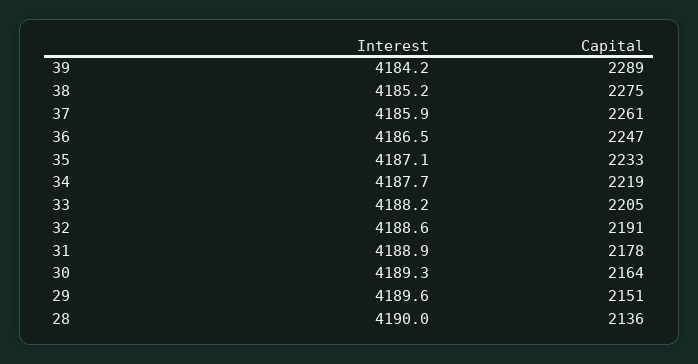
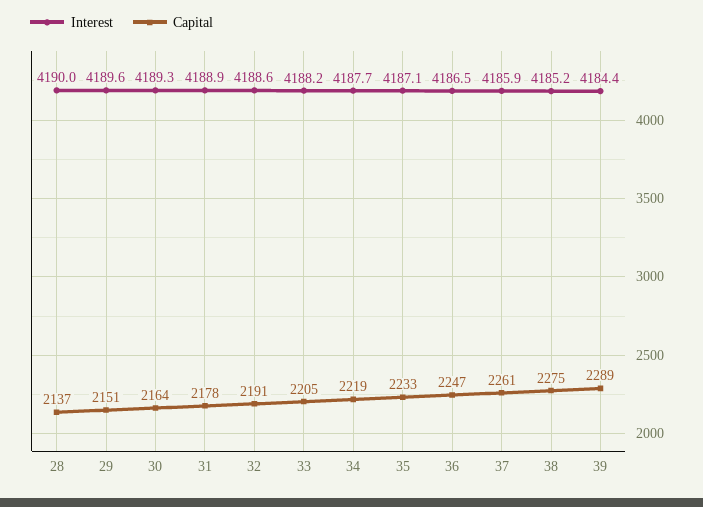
Interest, 39: 4184.2 -> 4184.4
Capital, 28: 2136 -> 2137

